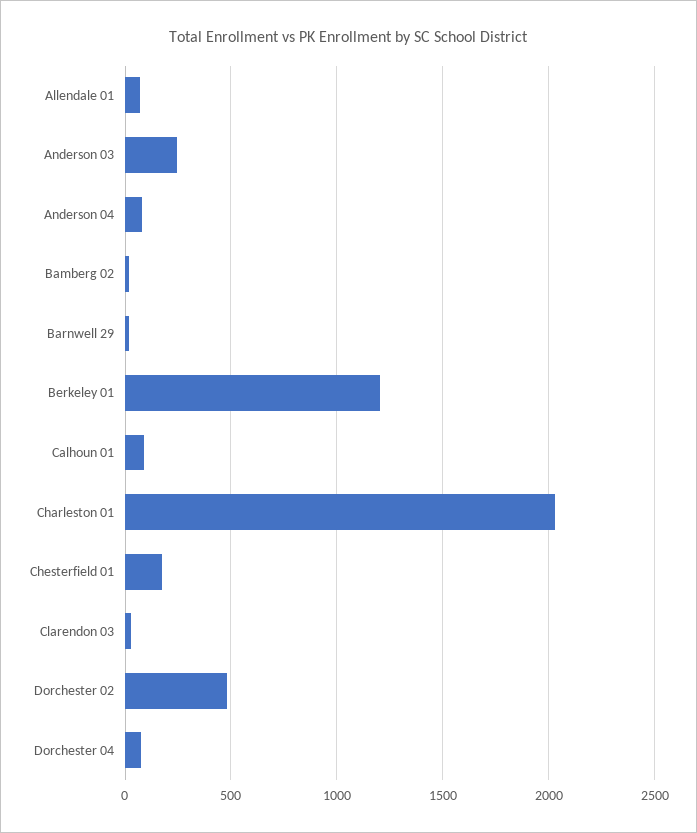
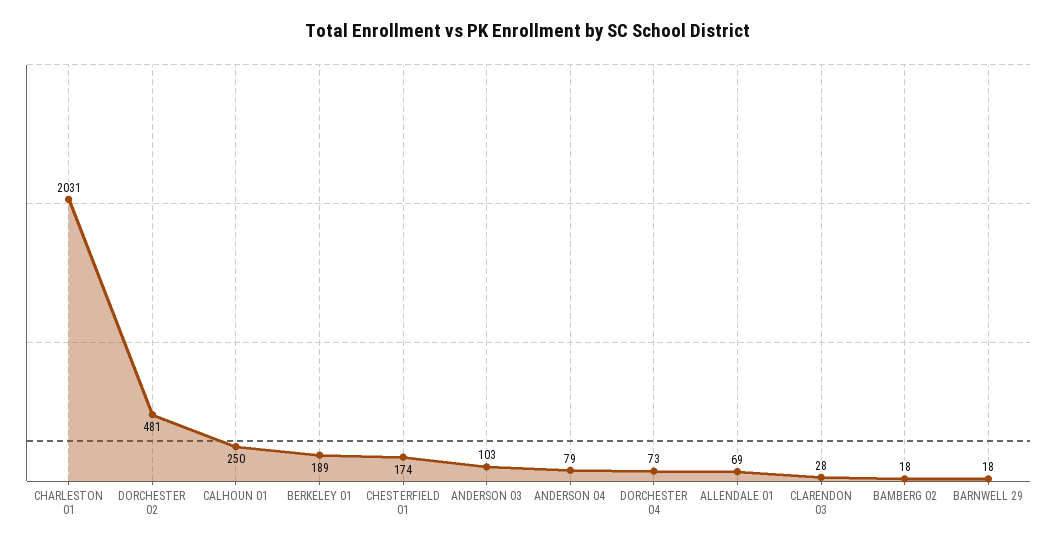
Anderson 03: 250 -> 103
Berkeley 01: 1200 -> 189
Calhoun 01: 100 -> 250

